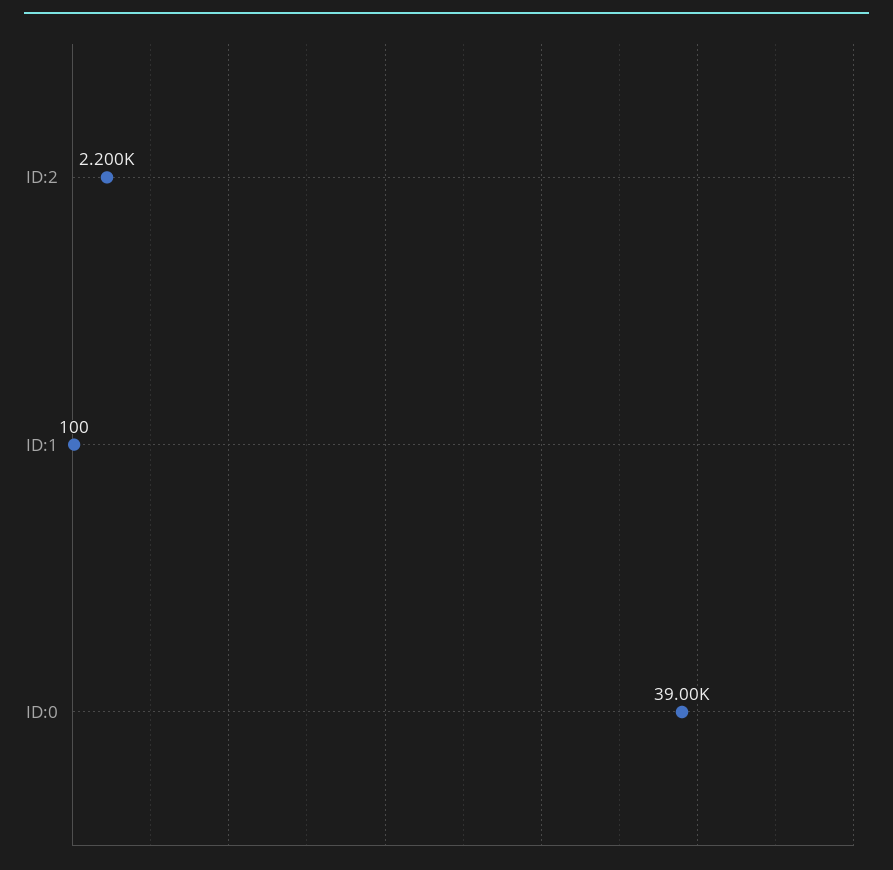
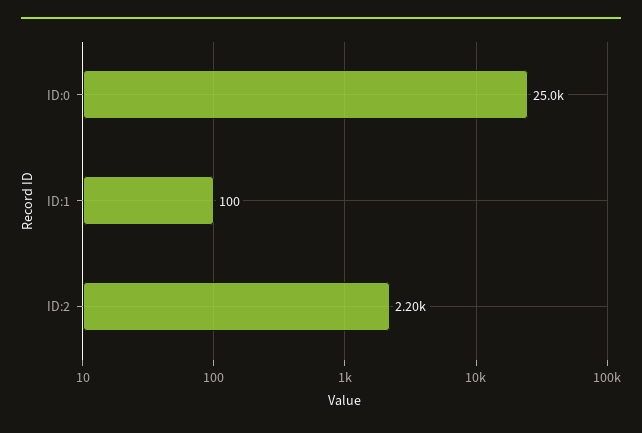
ID:0: 39000 -> 25000

